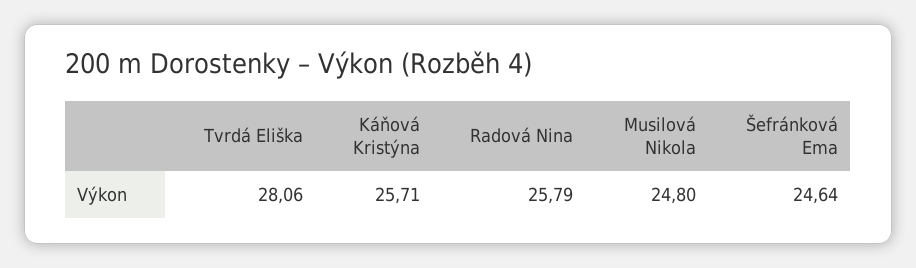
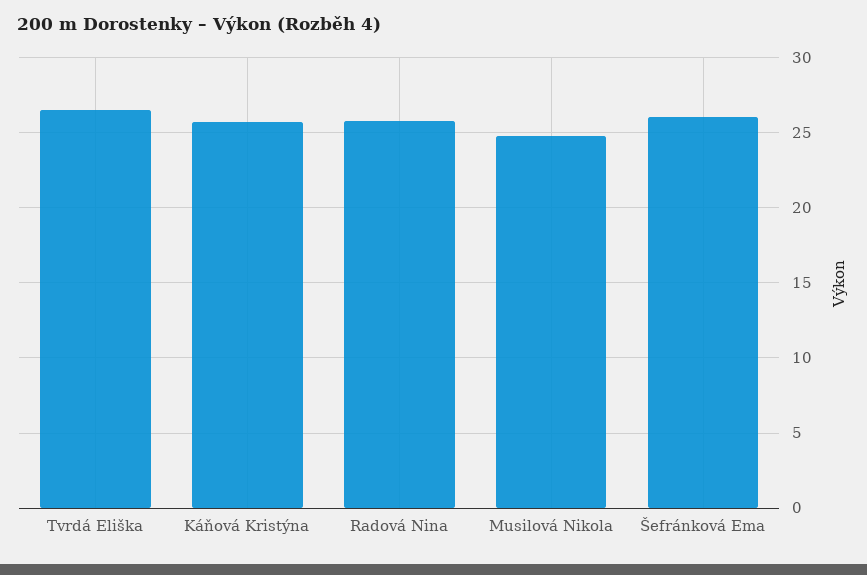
Tvrdá Eliška: 28.06 -> 26.5
Šefránková Ema: 24.64 -> 26

